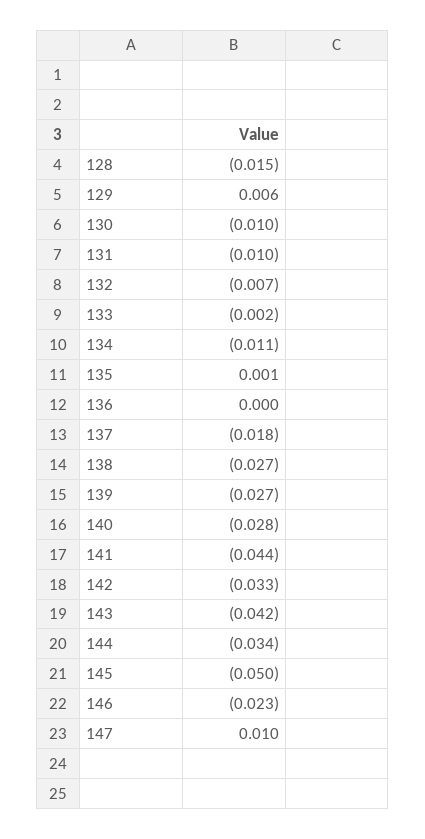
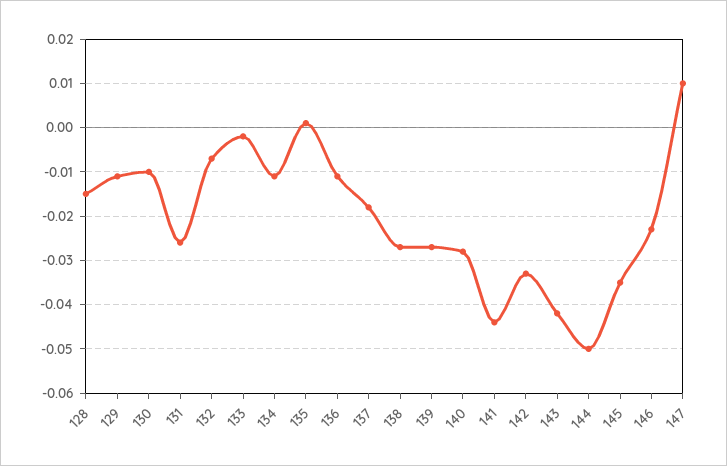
129: 0.006 -> -0.01
131: -0.01 -> -0.025
136: 0 -> -0.01
144: -0.034 -> -0.05
145: -0.05 -> -0.035

